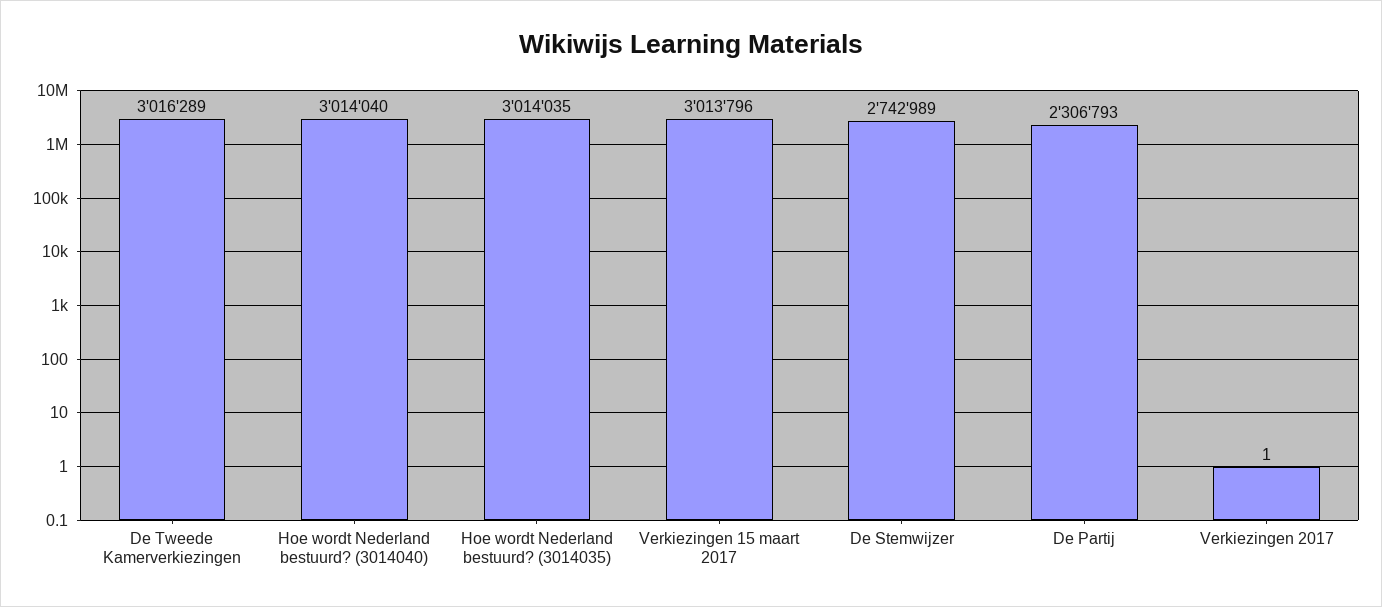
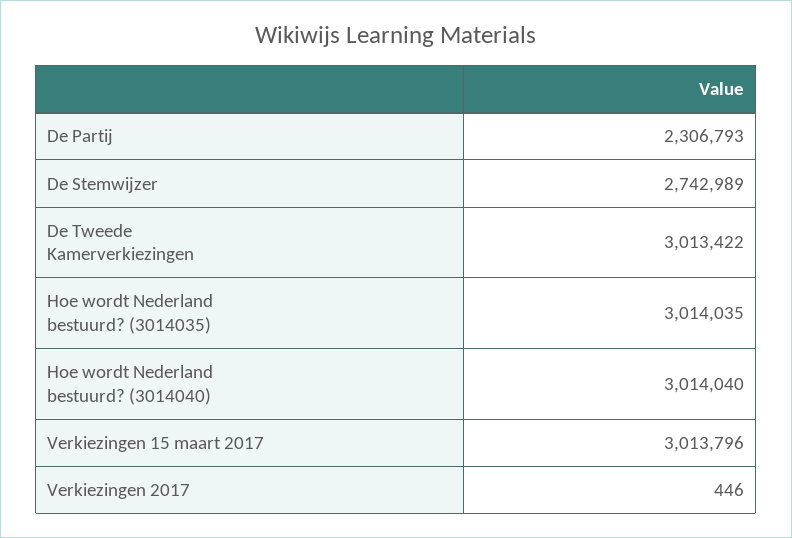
De Tweede Kamerverkiezingen: 3016289 -> 3013422
Verkiezingen 2017: 1 -> 446

